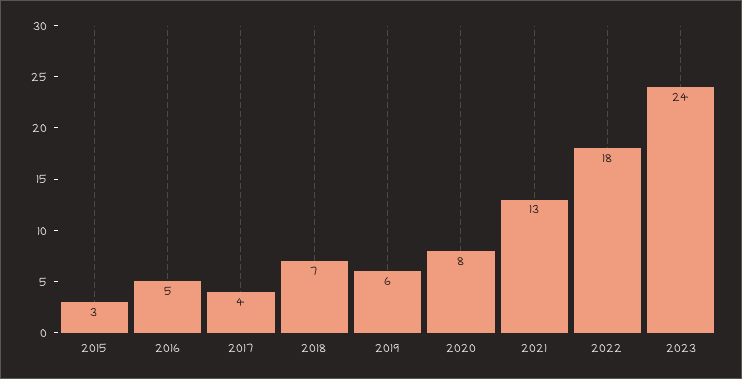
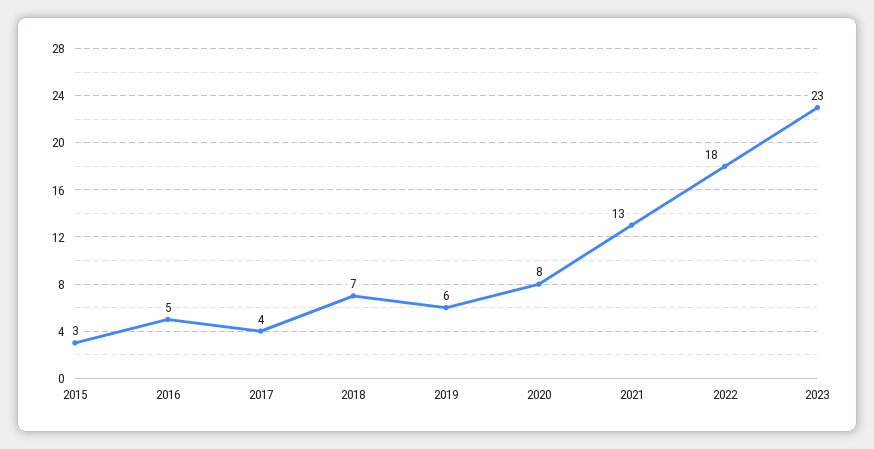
2023: 24 -> 23

